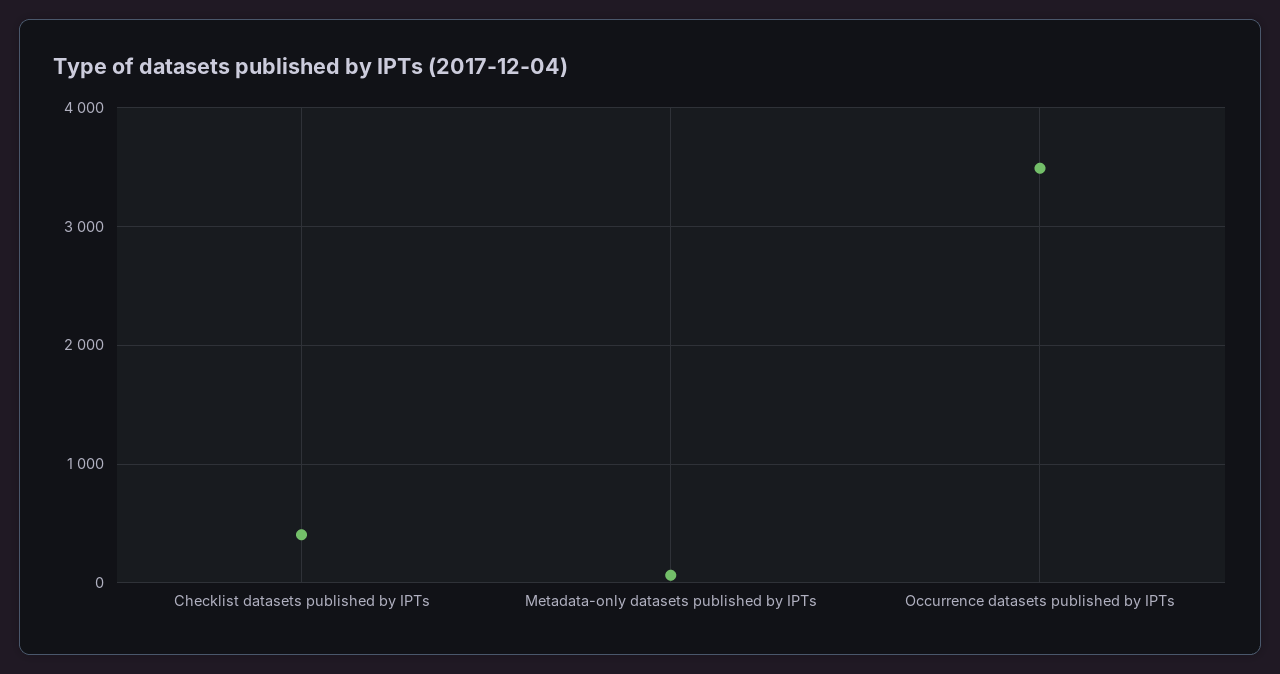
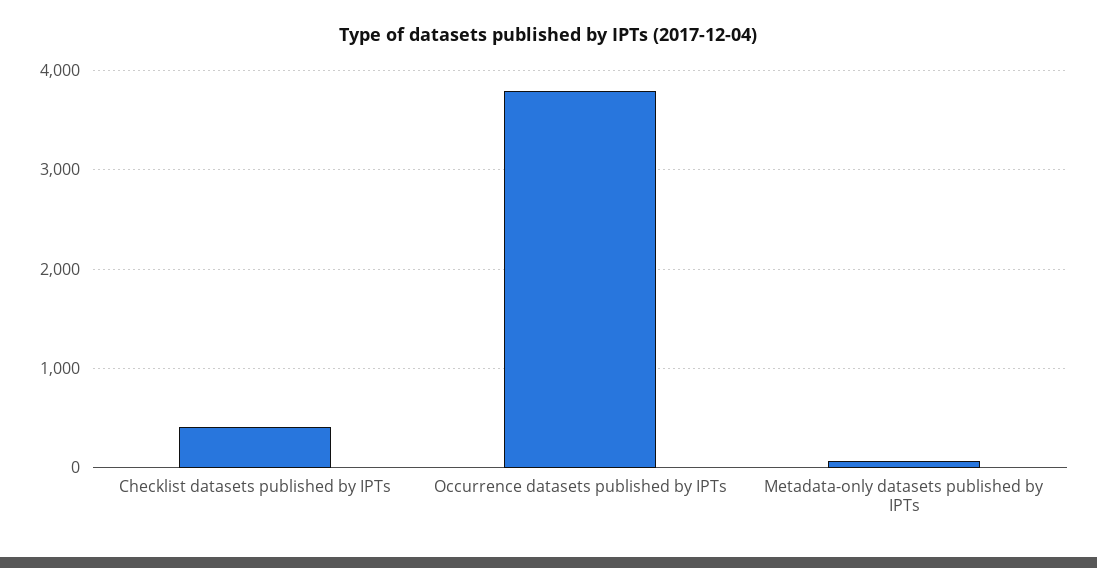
Occurrence datasets published by IPTs: 3500 -> 3800

